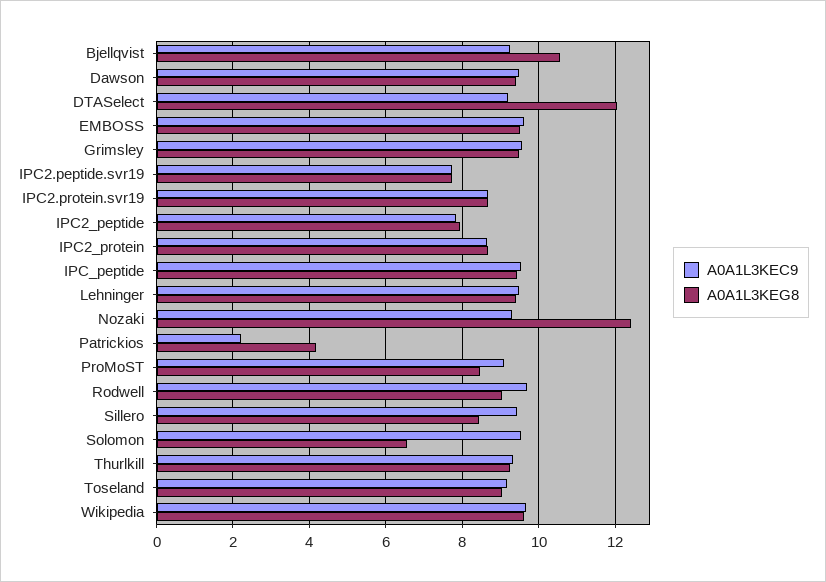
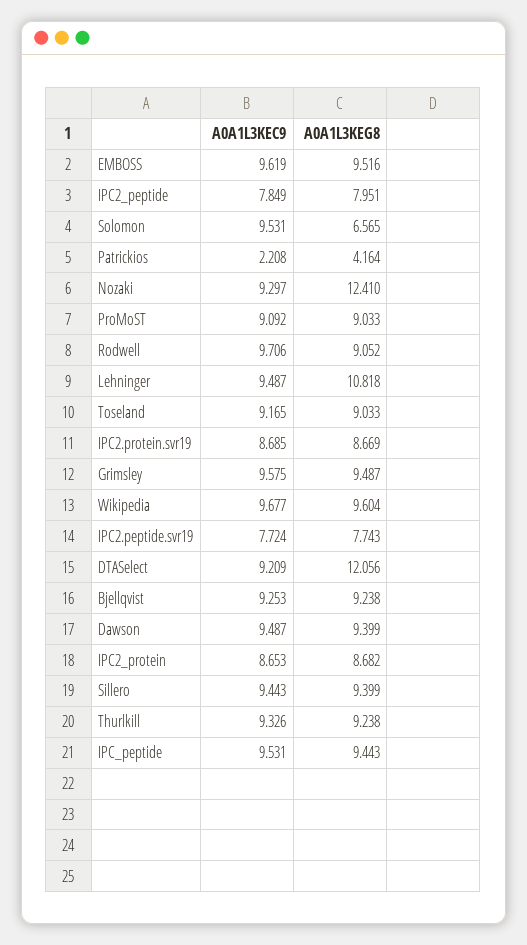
A0A1L3KEG8, Bjellqvist: 10.6 -> 9.238
A0A1L3KEG8, Lehninger: 9.4 -> 10.818
A0A1L3KEG8, ProMoST: 8.4 -> 9.033
A0A1L3KEG8, Sillero: 8.4 -> 9.399

